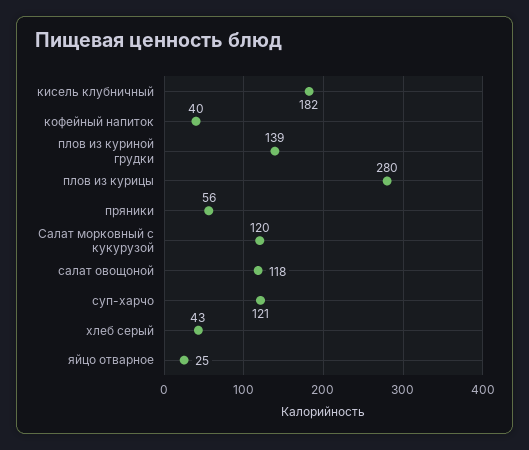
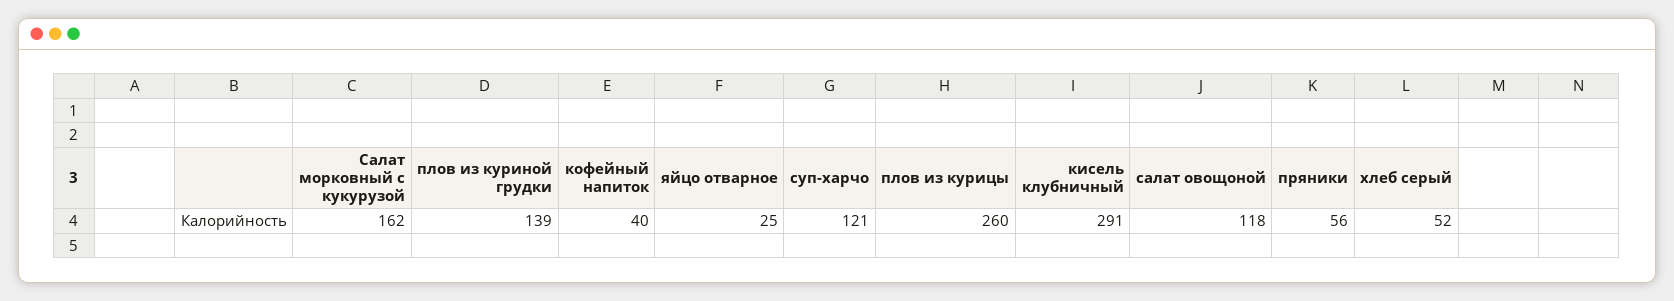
кисель клубничный: 182 -> 291
плов из курицы: 280 -> 260
Салат морковный с кукурузой: 120 -> 162
хлеб серый: 43 -> 52

